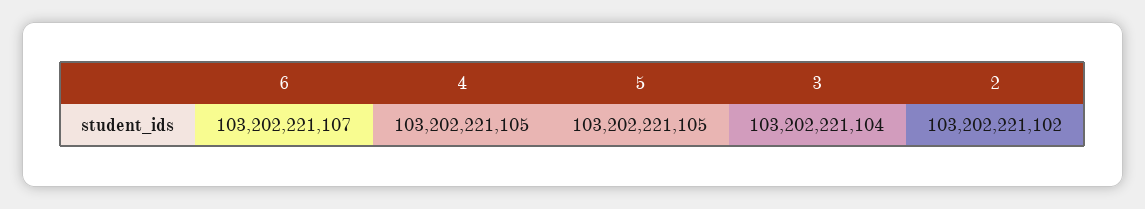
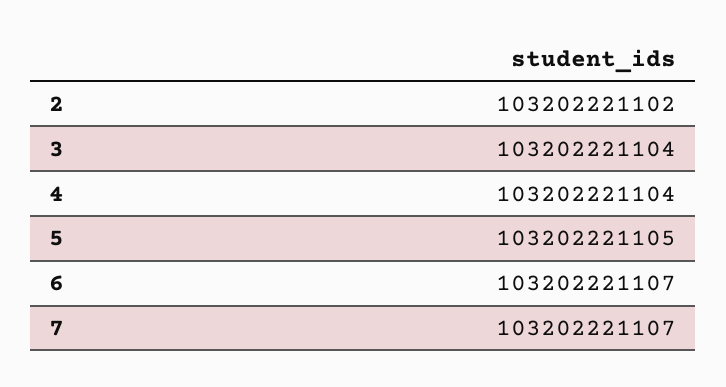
4: 103202221105 -> 103202221104
7: none -> 103202221107

